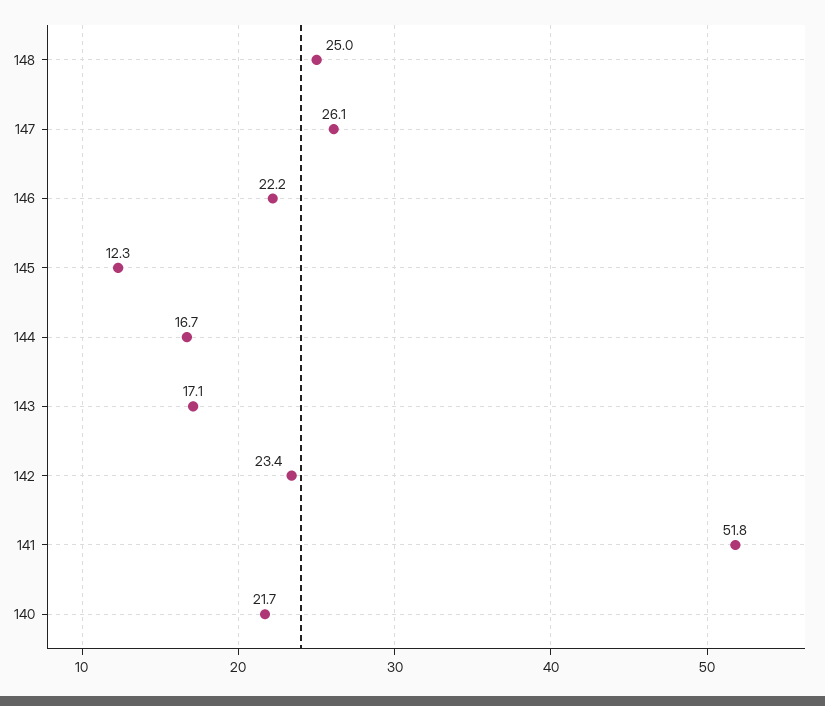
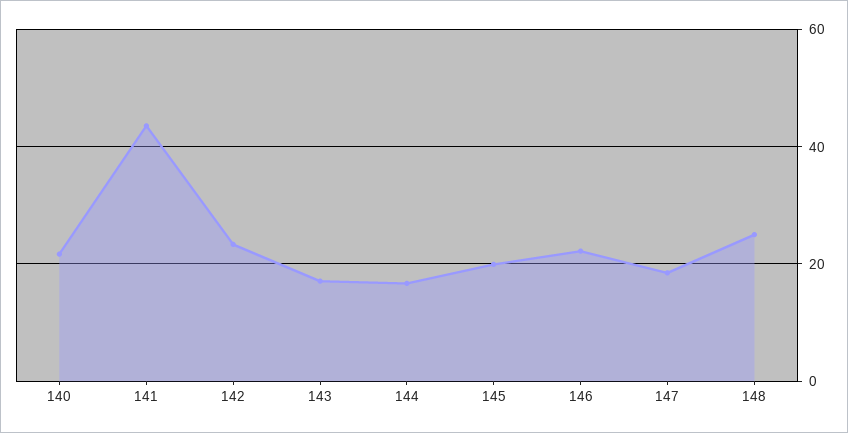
147: 26.1 -> 18
145: 12.3 -> 20
141: 51.8 -> 44

